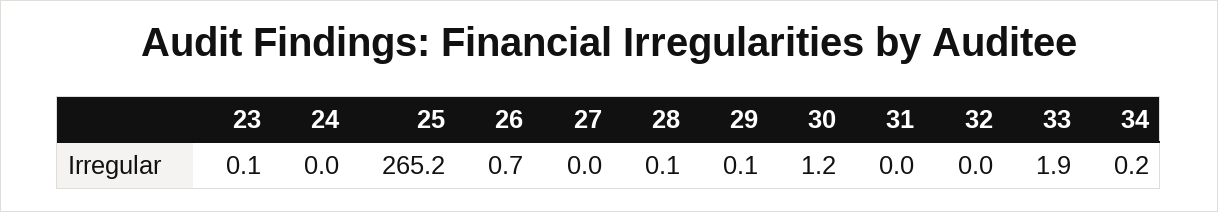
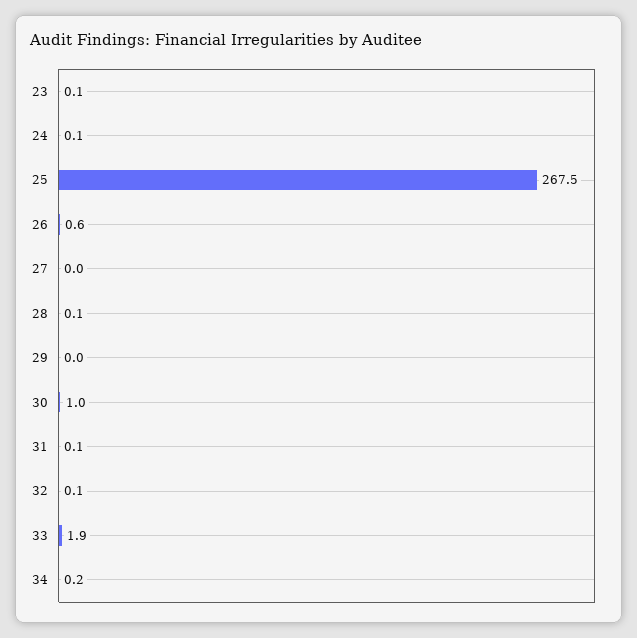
24: 0 -> 0.1
25: 265.2 -> 267.5
26: 0.7 -> 0.6
29: 0.1 -> 0
30: 1.2 -> 1
31: 0 -> 0.1
32: 0 -> 0.1

